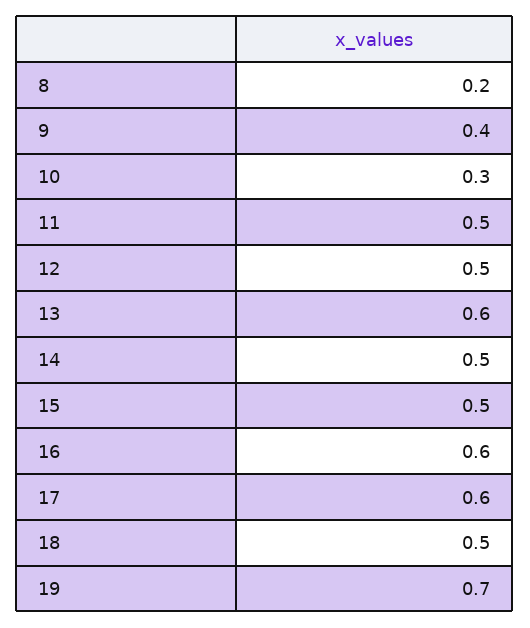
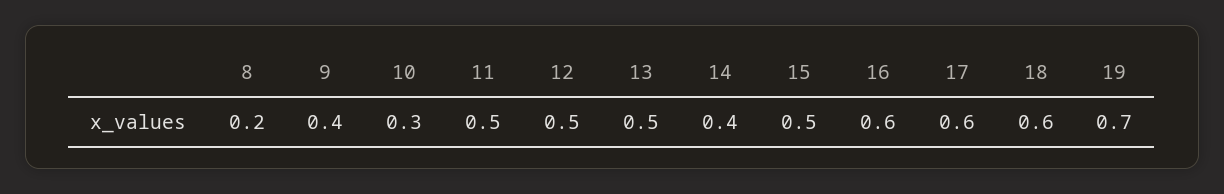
13: 0.6 -> 0.5
14: 0.5 -> 0.4
18: 0.5 -> 0.6

